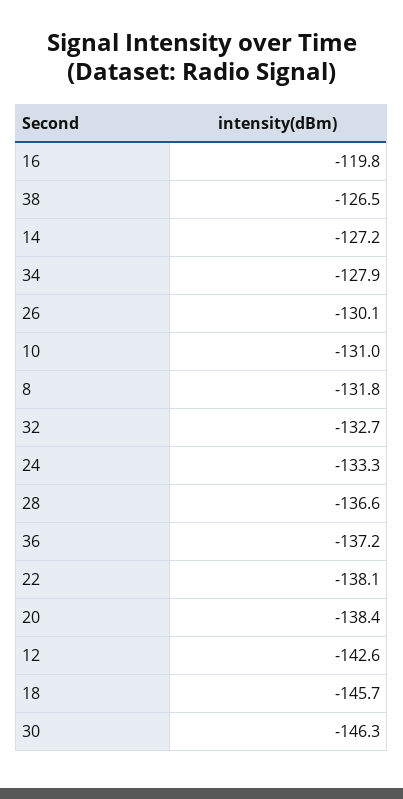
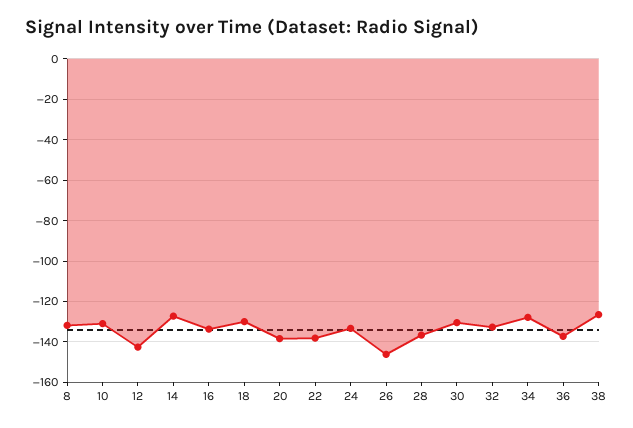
16: -119.8 -> -135
26: -130.1 -> -145
18: -145.7 -> -130
30: -146.3 -> -130

